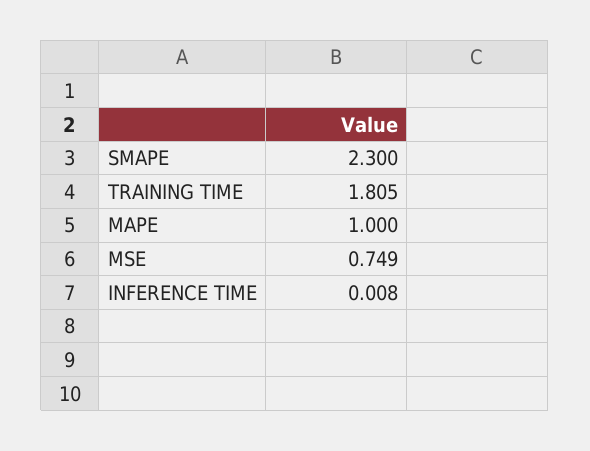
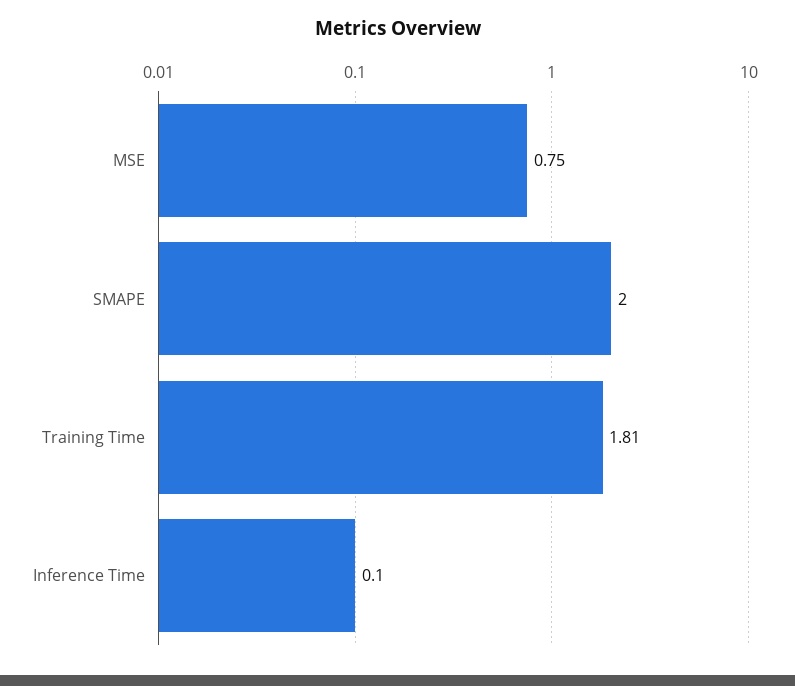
SMAPE: 2.3 -> 2
MAPE: 1 -> none
INFERENCE TIME: 0.008 -> 0.1

